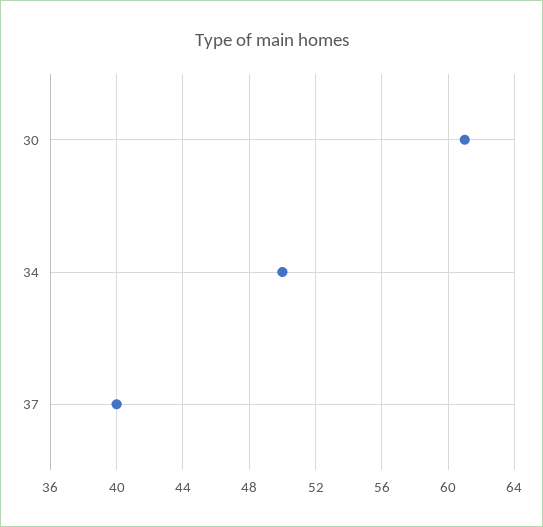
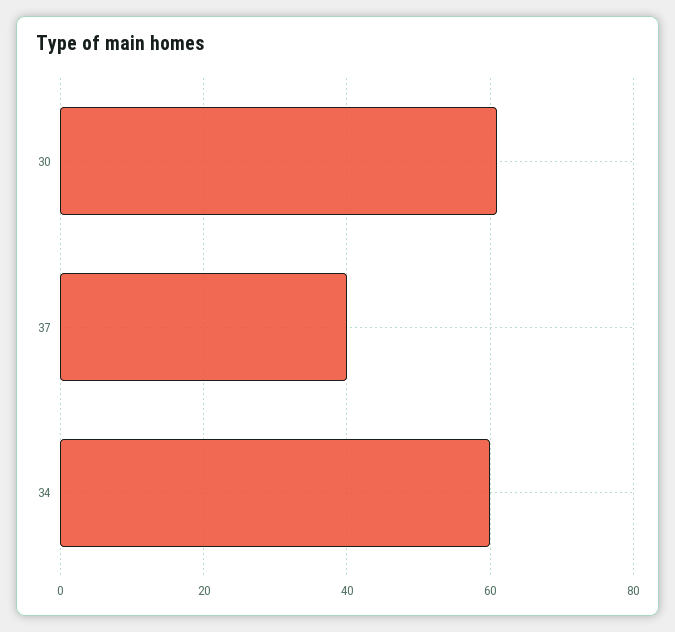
34: 50 -> 60

